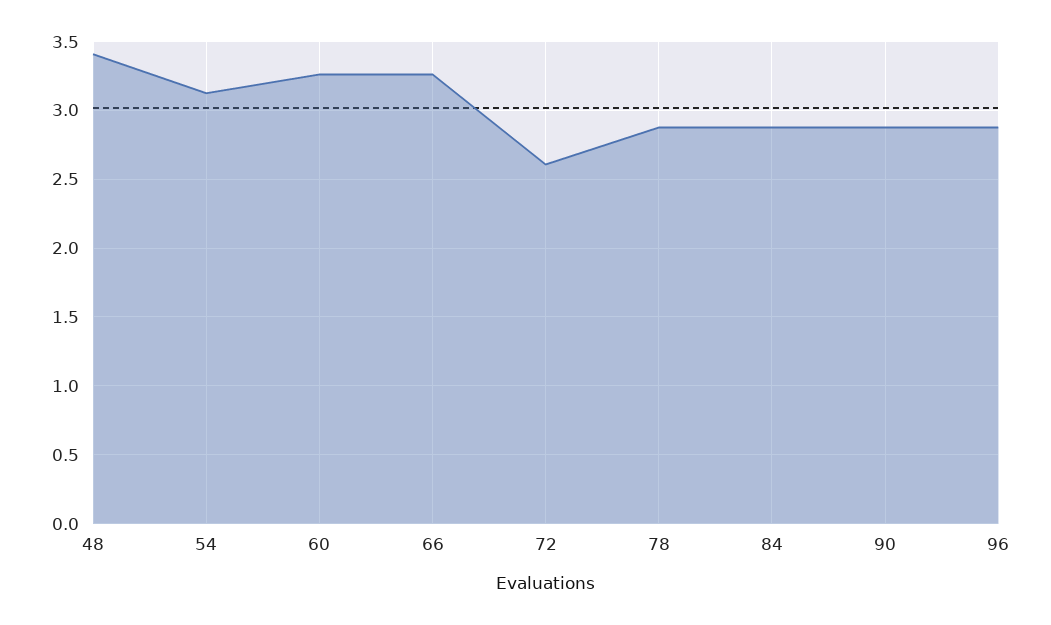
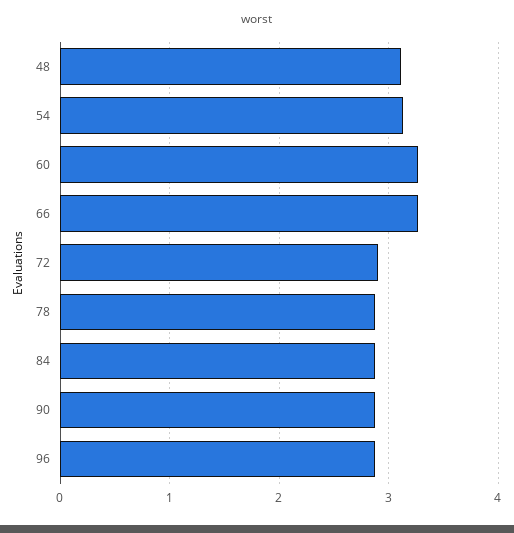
48: 3.4 -> 3.1
72: 2.6 -> 2.9

